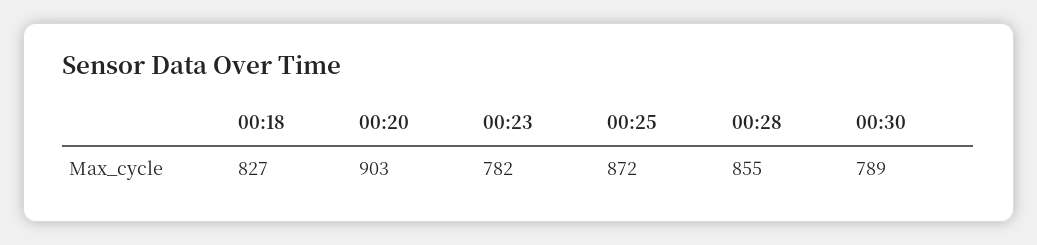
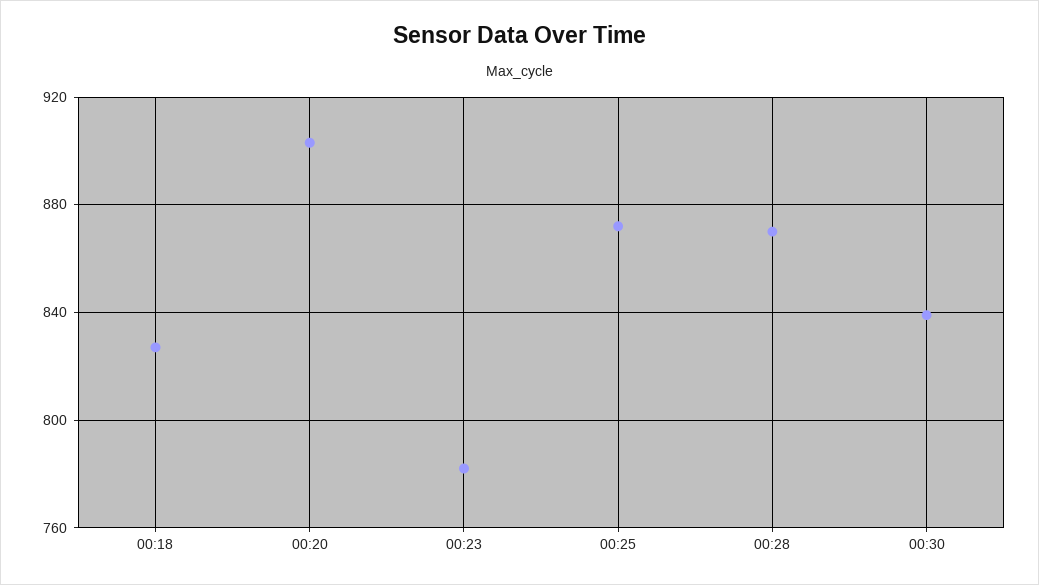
00:28: 855 -> 870
00:30: 789 -> 840

